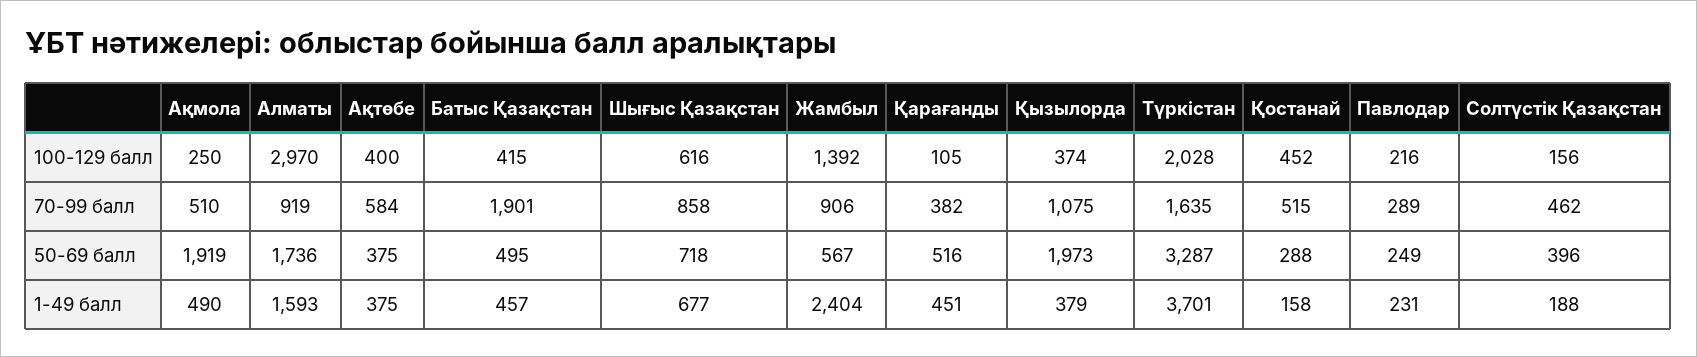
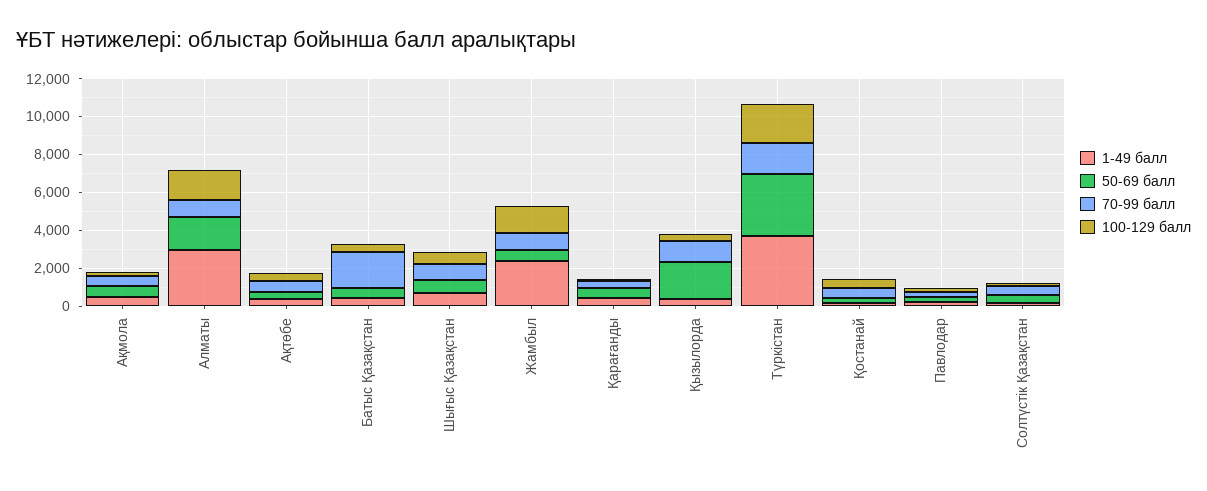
100-129 балл, Алматы: 2970 -> 1500
50-69 балл, Ақмола: 1919 -> 500
1-49 балл, Алматы: 1593 -> 3000

